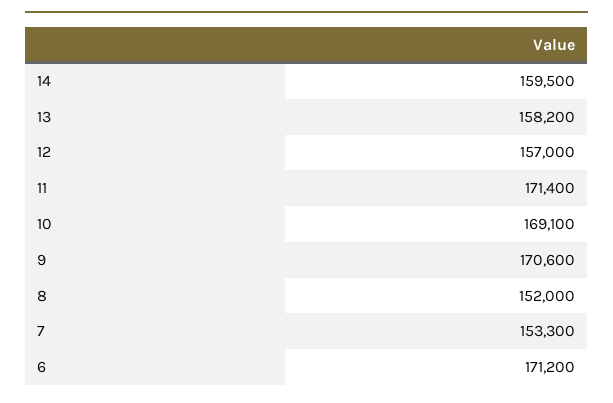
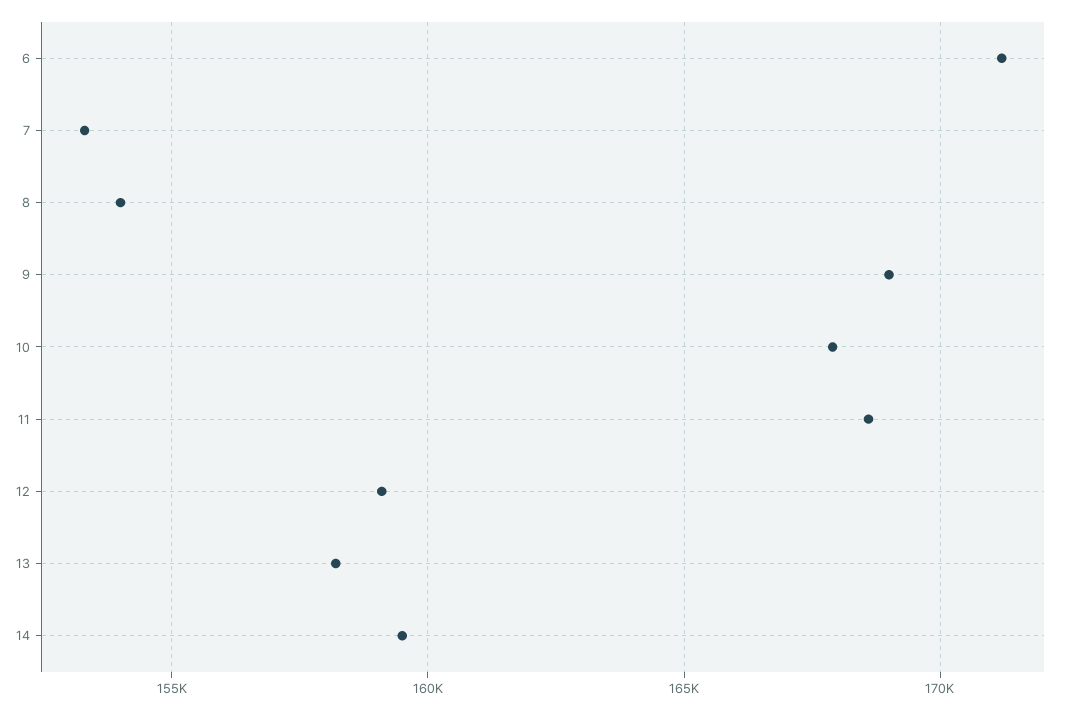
12: 157000 -> 159000
11: 171400 -> 168500
10: 169100 -> 168000
9: 170600 -> 169000
8: 152000 -> 154000

